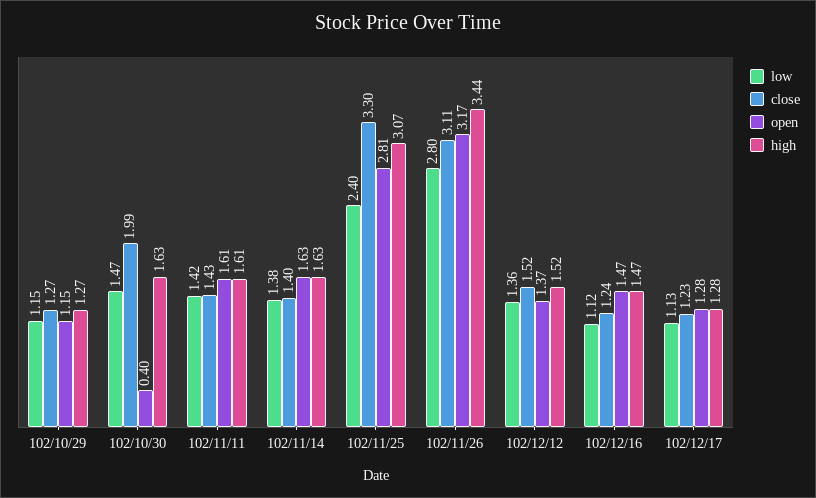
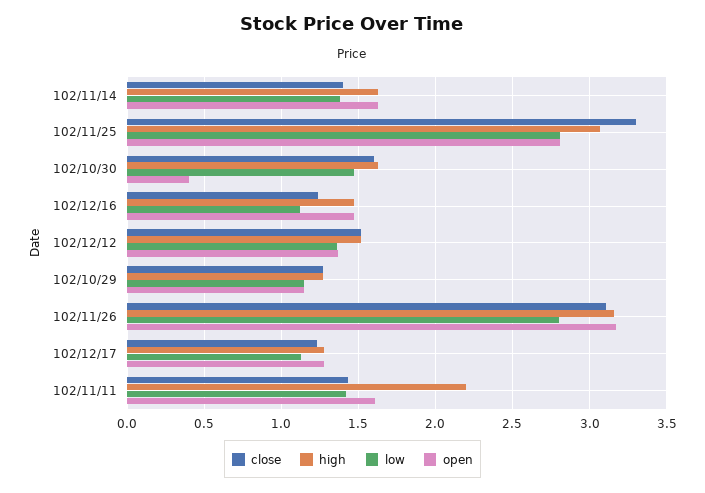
close, 102/10/30: 1.99 -> 1.6
high, 102/11/11: 1.61 -> 2.2
low, 102/11/25: 2.4 -> 2.8
high, 102/11/26: 3.44 -> 3.15

